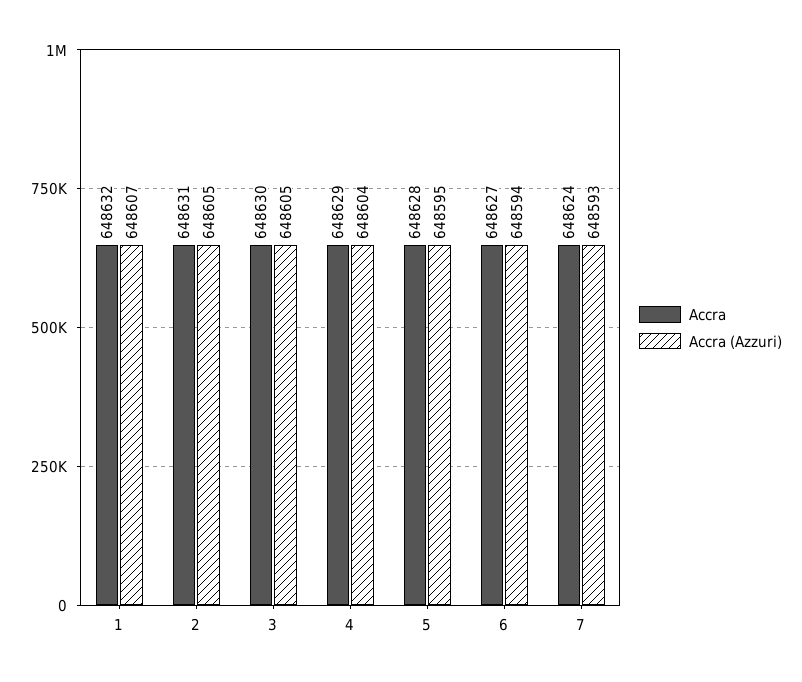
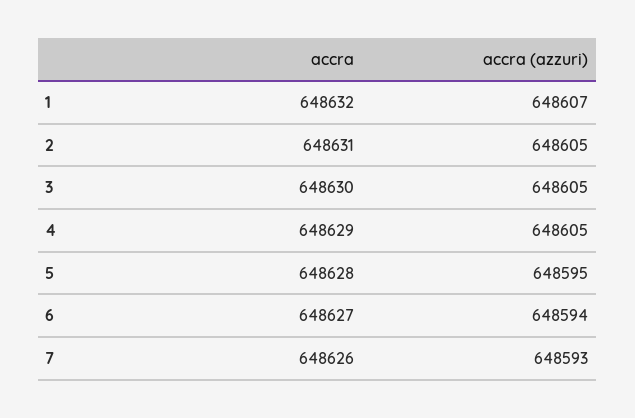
Accra (Azzuri), 4: 648604 -> 648605
Accra, 7: 648624 -> 648626

